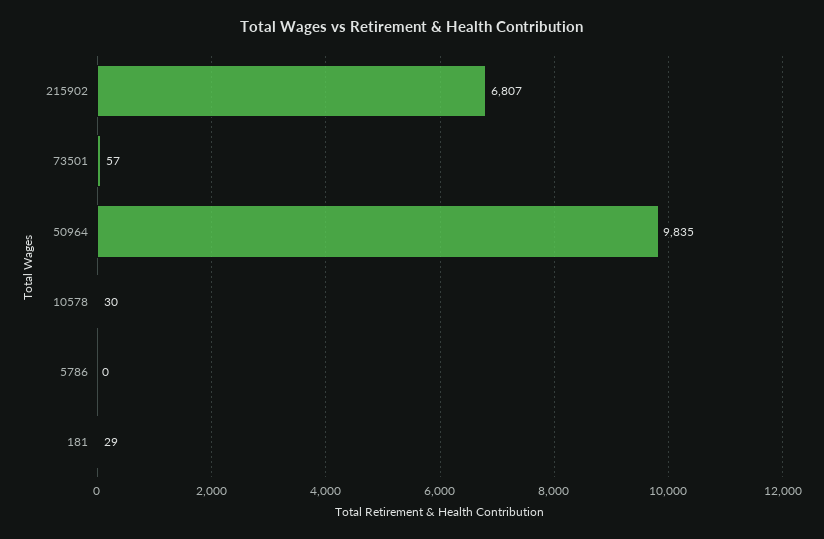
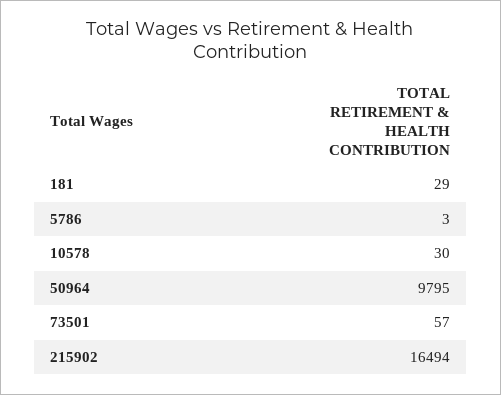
215902: 6807 -> 16494
50964: 9835 -> 9795
5786: 0 -> 3

